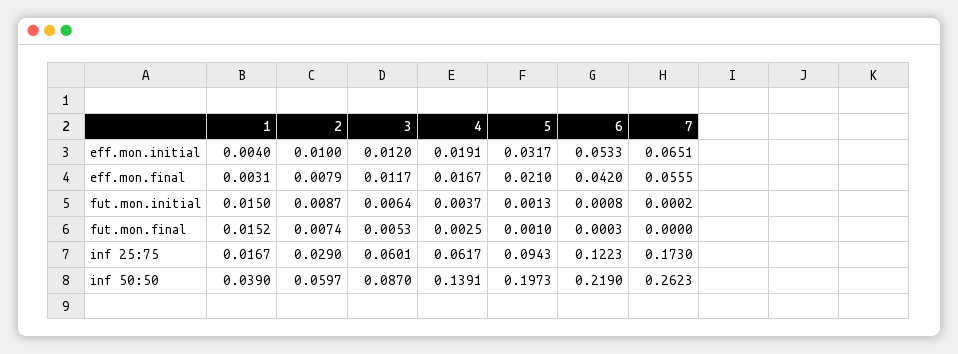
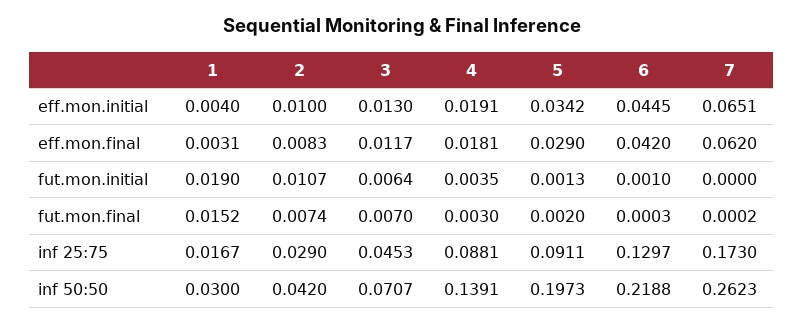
3, eff.mon.initial: 0.012 -> 0.013
5, eff.mon.initial: 0.0317 -> 0.0342
6, eff.mon.initial: 0.0533 -> 0.0445
2, eff.mon.final: 0.0079 -> 0.0083
4, eff.mon.final: 0.0167 -> 0.0181
5, eff.mon.final: 0.021 -> 0.029
7, eff.mon.final: 0.0555 -> 0.062
1, fut.mon.initial: 0.015 -> 0.019
2, fut.mon.initial: 0.0087 -> 0.0107
4, fut.mon.initial: 0.0037 -> 0.0035
6, fut.mon.initial: 0.0008 -> 0.001
7, fut.mon.initial: 0.0002 -> 0
3, fut.mon.final: 0.0053 -> 0.007
4, fut.mon.final: 0.0025 -> 0.003
5, fut.mon.final: 0.001 -> 0.002
7, fut.mon.final: 0 -> 0.0002
3, inf 25:75: 0.0601 -> 0.0453
4, inf 25:75: 0.0617 -> 0.0881
5, inf 25:75: 0.0943 -> 0.0911
6, inf 25:75: 0.1223 -> 0.1297
1, inf 50:50: 0.039 -> 0.03
2, inf 50:50: 0.0597 -> 0.042
3, inf 50:50: 0.087 -> 0.0707
6, inf 50:50: 0.219 -> 0.2188

